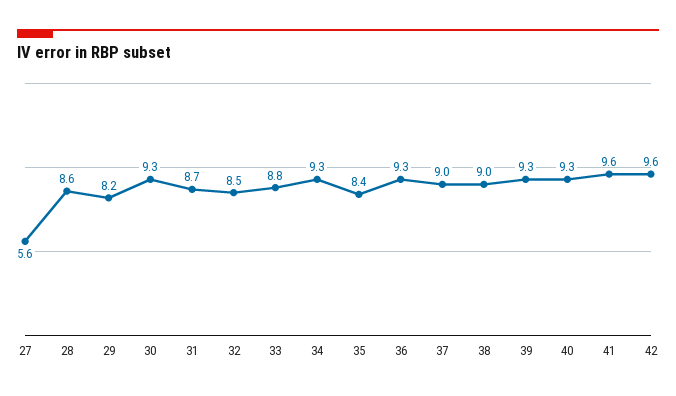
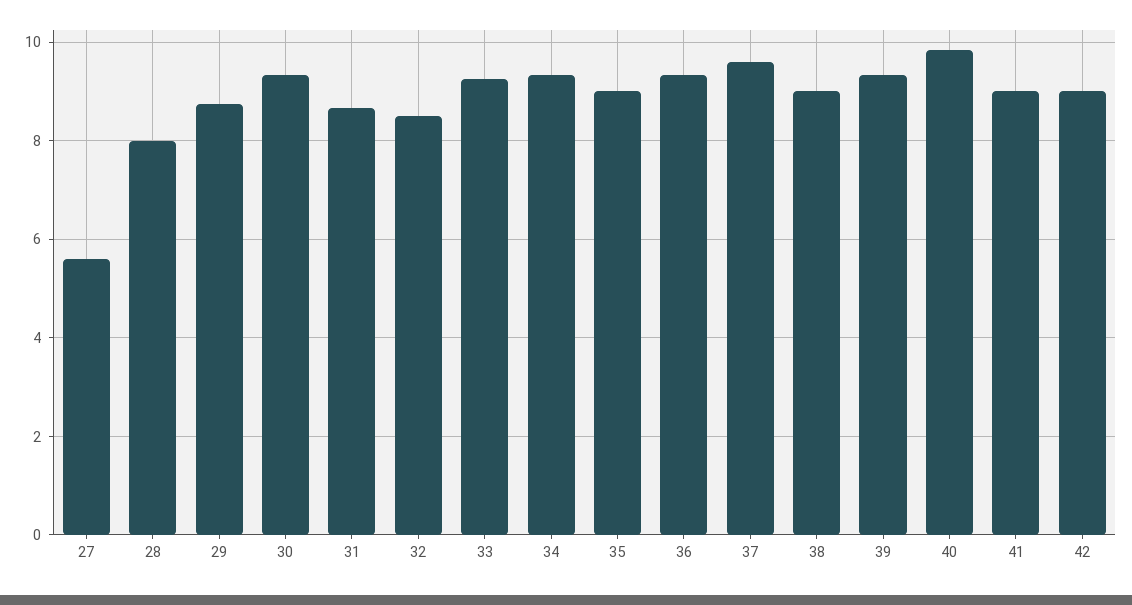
28: 8.6 -> 8
29: 8.2 -> 8.8
33: 8.8 -> 9.2
35: 8.4 -> 9
37: 9 -> 9.6
40: 9.3 -> 9.8
41: 9.6 -> 9
42: 9.6 -> 9

